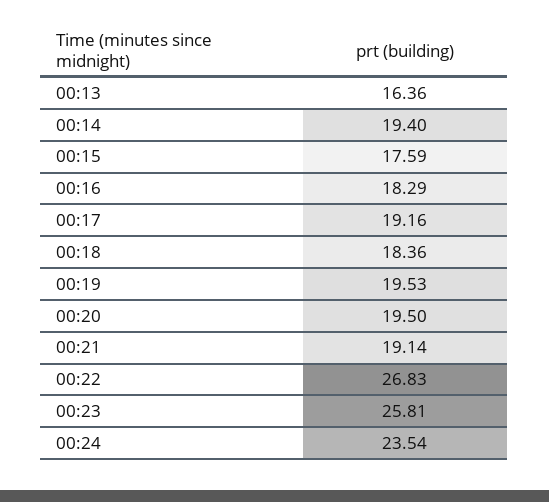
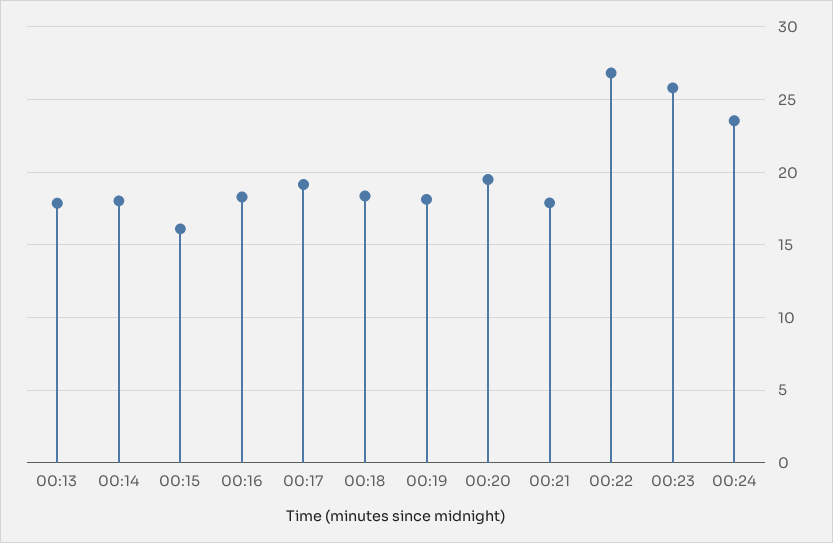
00:13: 16.36 -> 18
00:14: 19.4 -> 18
00:15: 17.59 -> 16
00:19: 19.53 -> 18
00:21: 19.14 -> 18

